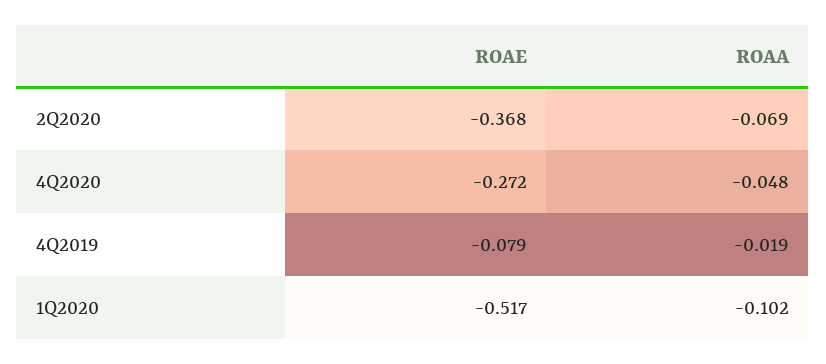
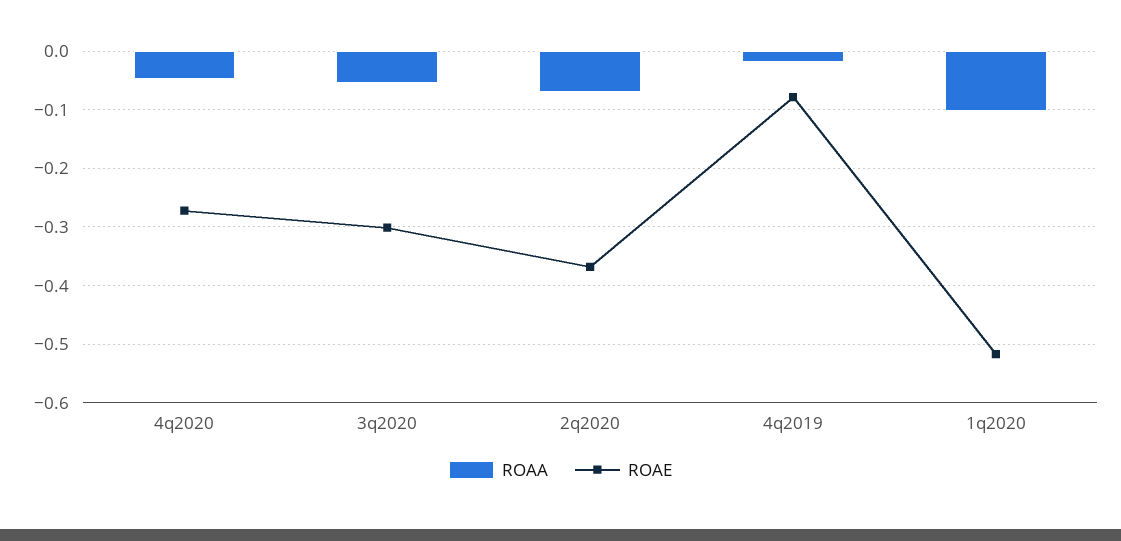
ROAA, 3q2020: none -> -0.06
ROAE, 3q2020: none -> -0.3

